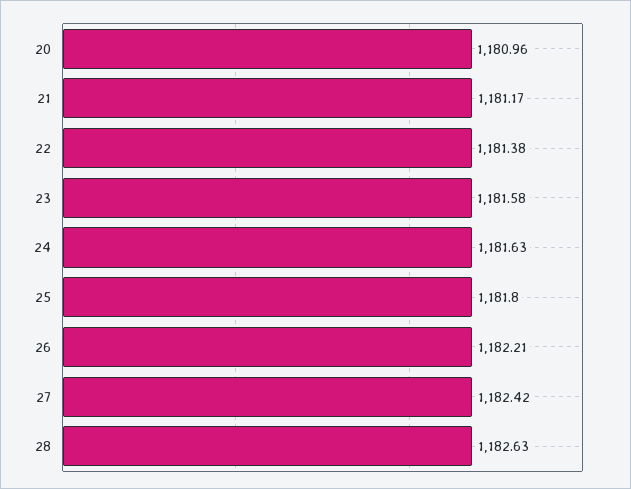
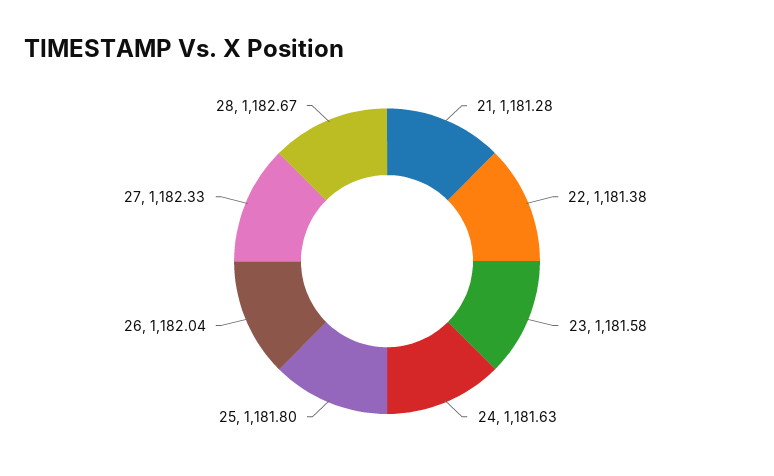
20: 1180.96 -> none
21: 1181.17 -> 1181.28
26: 1182.21 -> 1182.04
27: 1182.42 -> 1182.33
28: 1182.63 -> 1182.67

